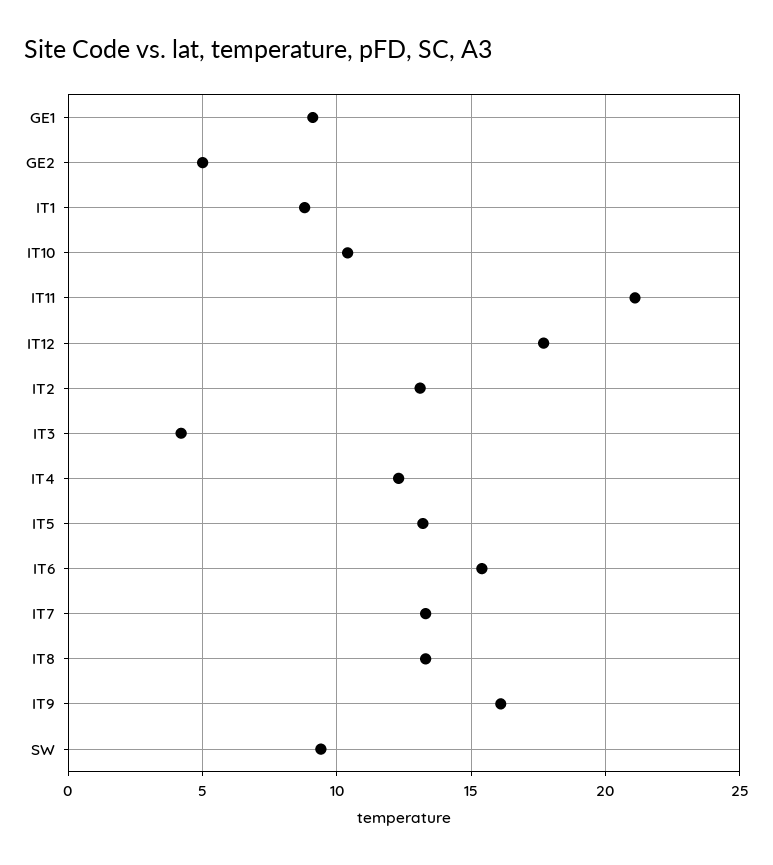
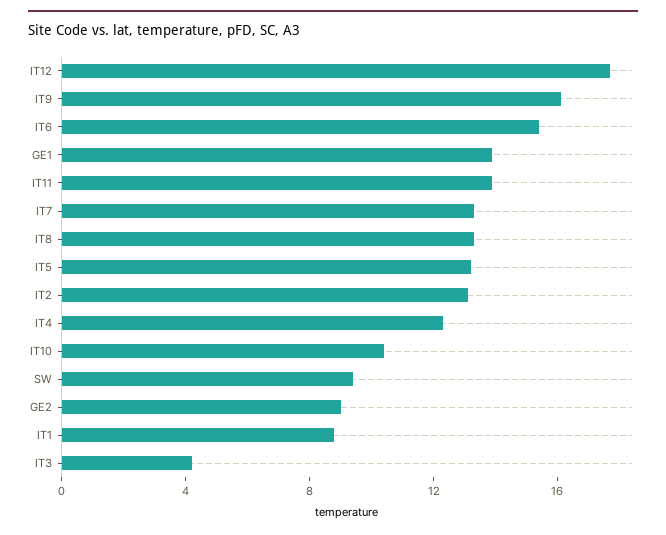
GE1: 9 -> 14
GE2: 5 -> 9
IT11: 21 -> 14

